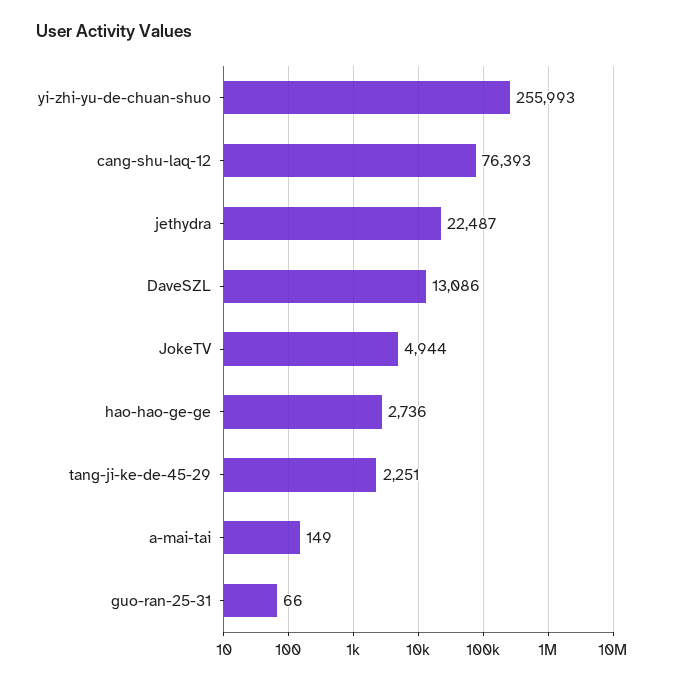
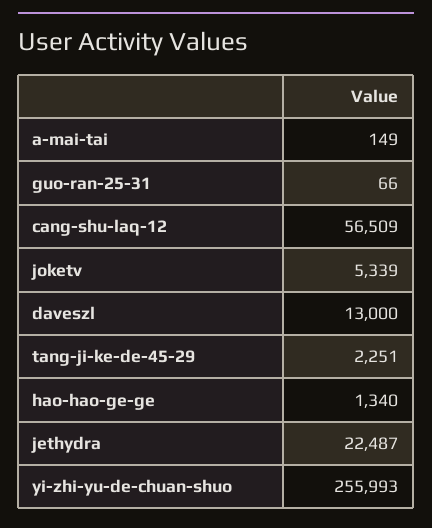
cang-shu-laq-12: 76393 -> 56509
DaveSZL: 13086 -> 13000
JokeTV: 4944 -> 5339
hao-hao-ge-ge: 2736 -> 1340

